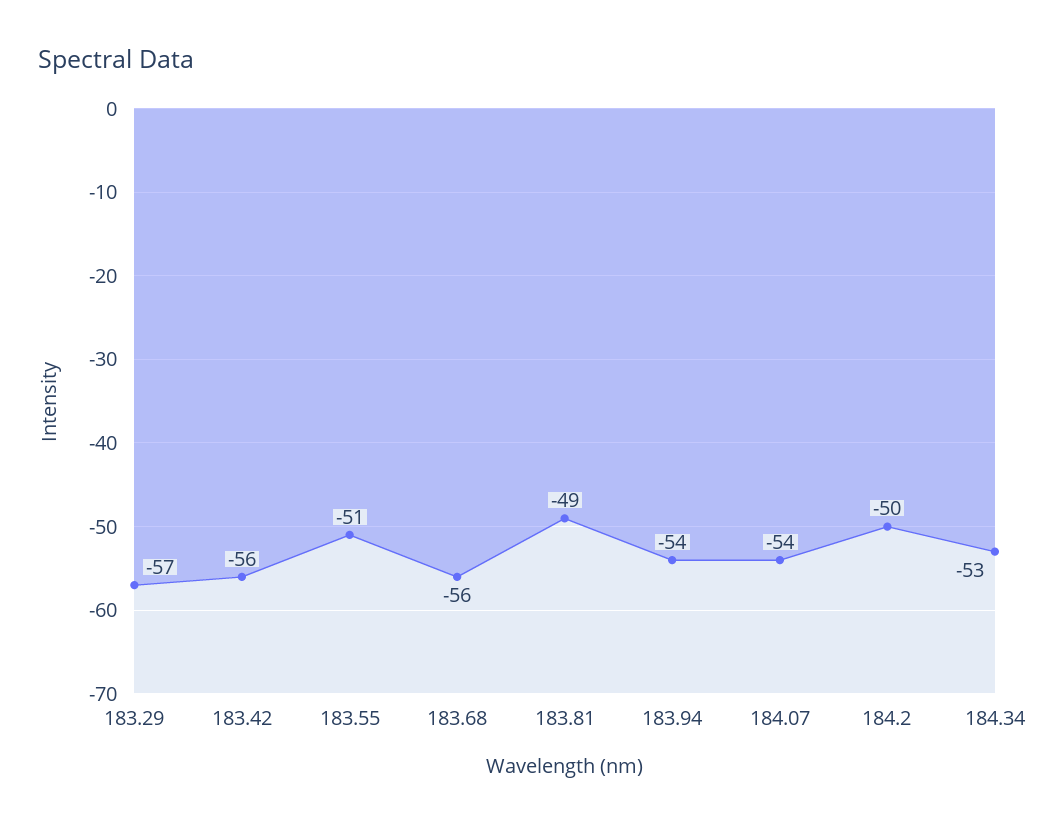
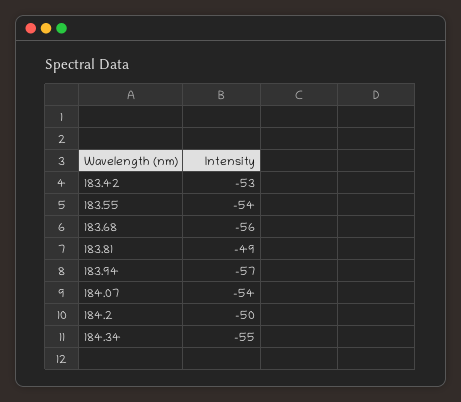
183.29: -57 -> none
183.42: -56 -> -53
183.55: -51 -> -54
183.94: -54 -> -57
184.34: -53 -> -55

